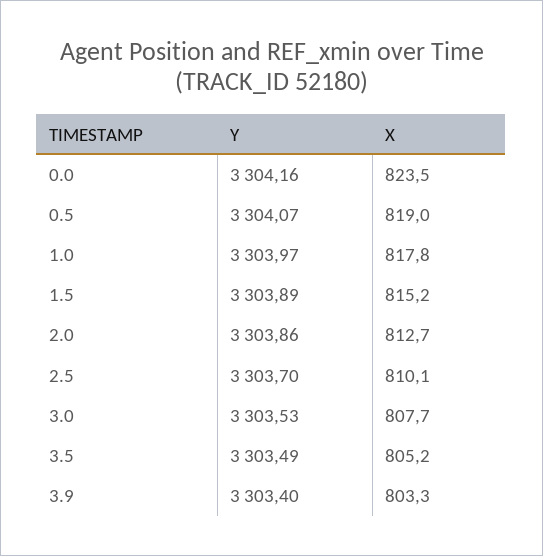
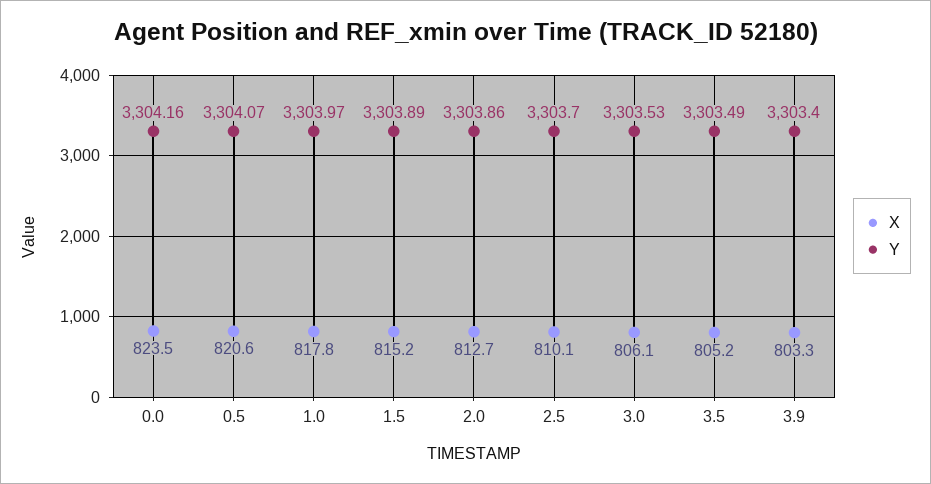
X, 0.5: 819 -> 820.6
X, 3.0: 807.7 -> 806.1

